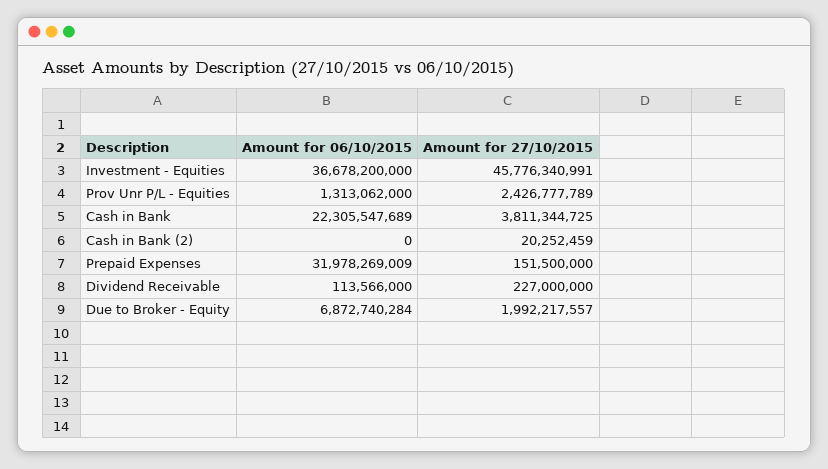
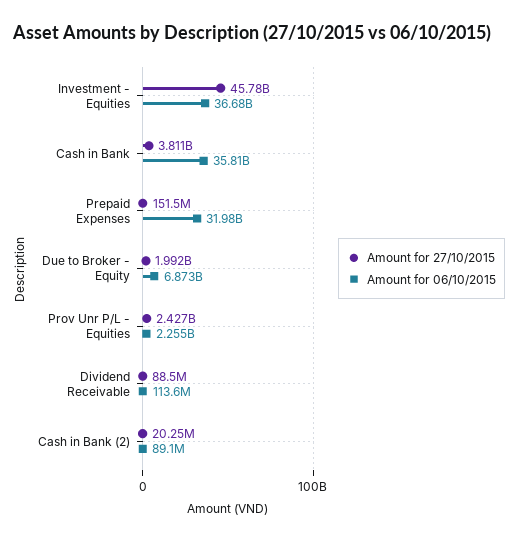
Amount for 06/10/2015, Prov Unr P/L - Equities: 1313062000 -> 2255000000
Amount for 06/10/2015, Cash in Bank: 22305547689 -> 35810000000
Amount for 06/10/2015, Cash in Bank (2): 0 -> 89100000
Amount for 27/10/2015, Dividend Receivable: 227000000 -> 88500000

